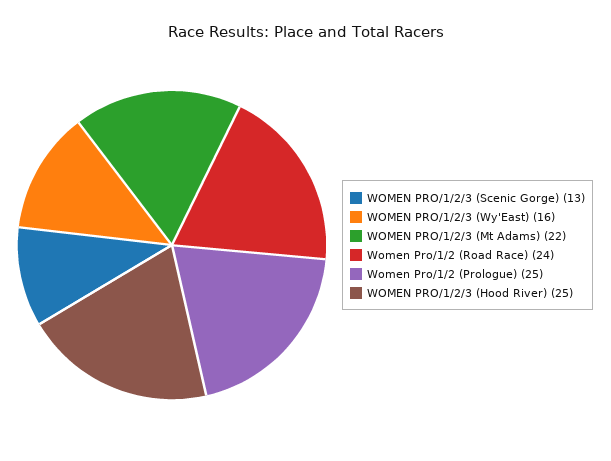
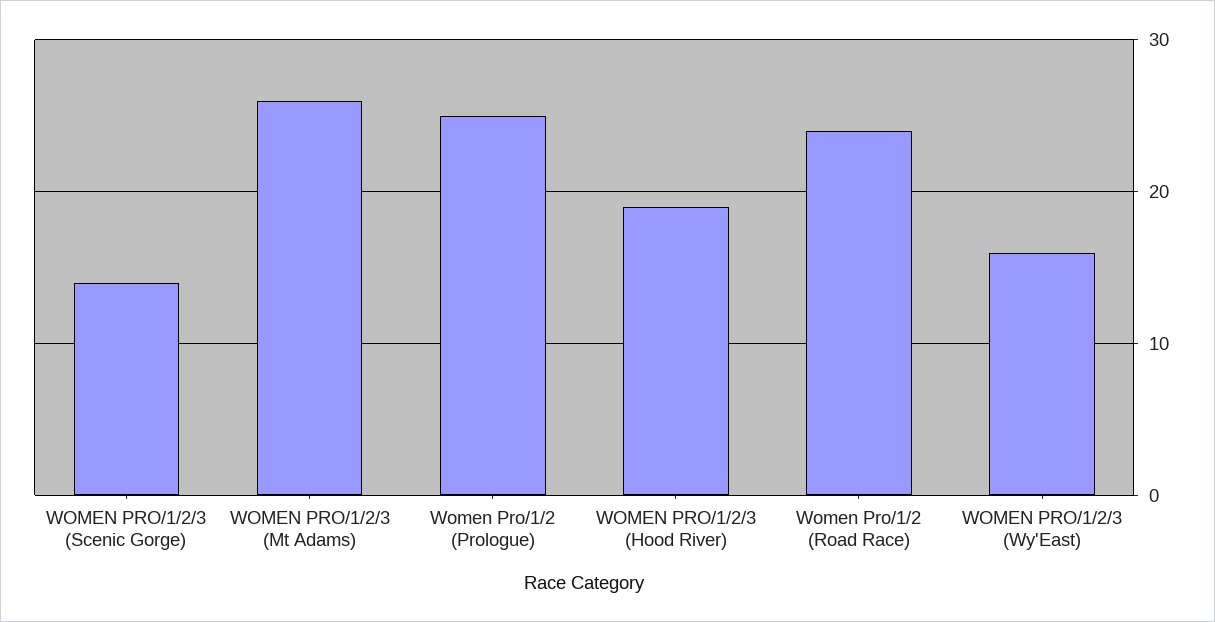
WOMEN PRO/1/2/3 (Scenic Gorge): 13 -> 14
WOMEN PRO/1/2/3 (Mt Adams): 22 -> 26
WOMEN PRO/1/2/3 (Hood River): 25 -> 19

